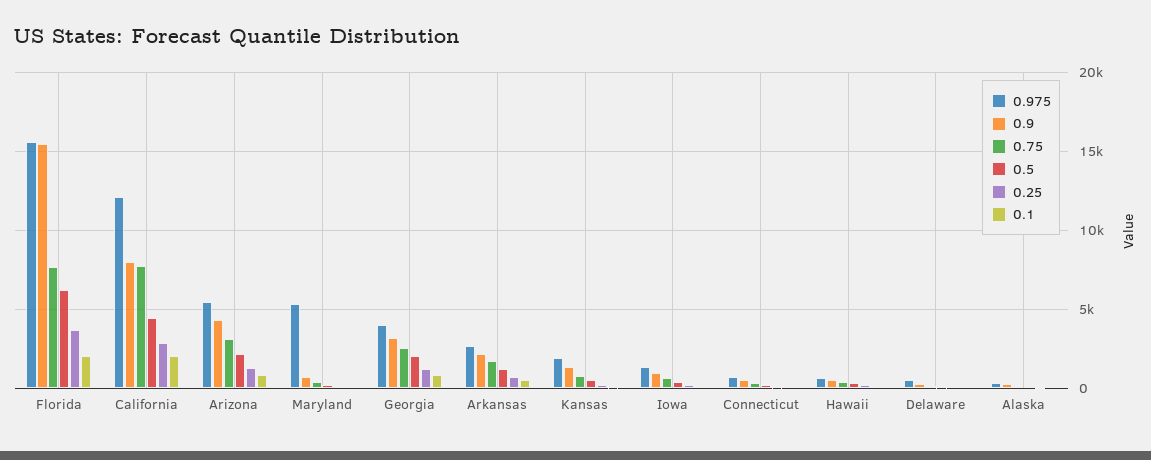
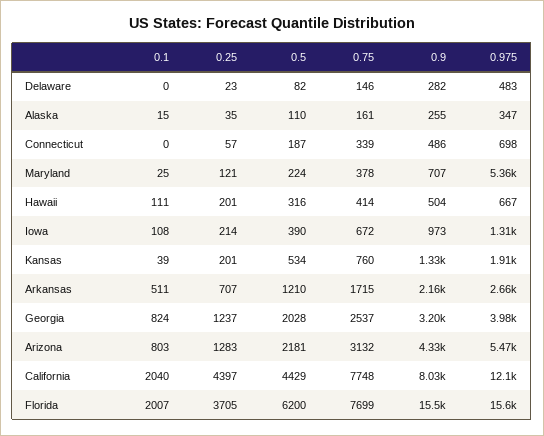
0.25, California: 3000 -> 4397

